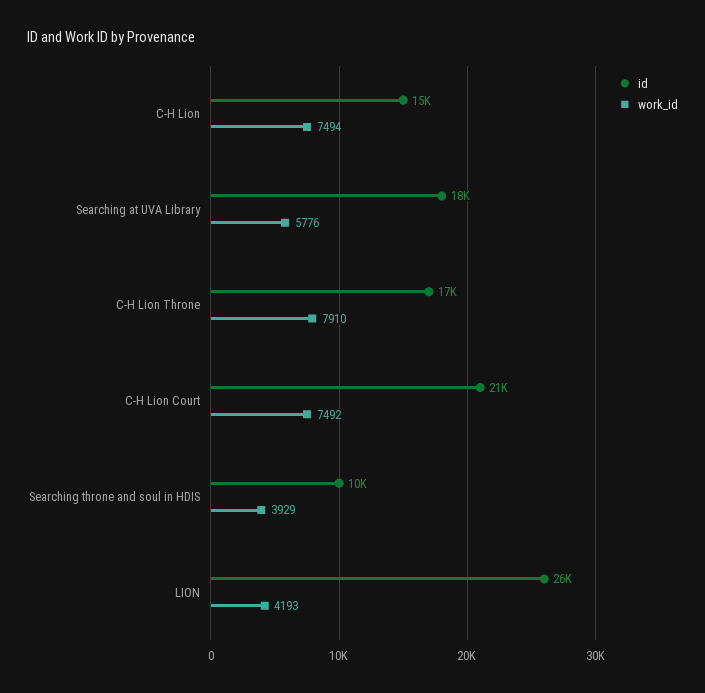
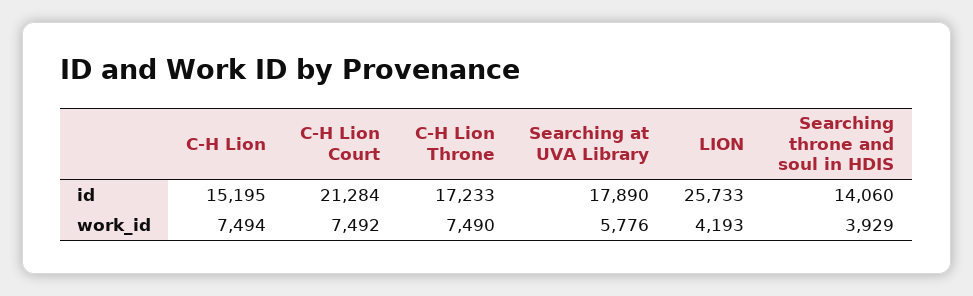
work_id, C-H Lion Throne: 7910 -> 7490
id, Searching throne and soul in HDIS: 10000 -> 14060

